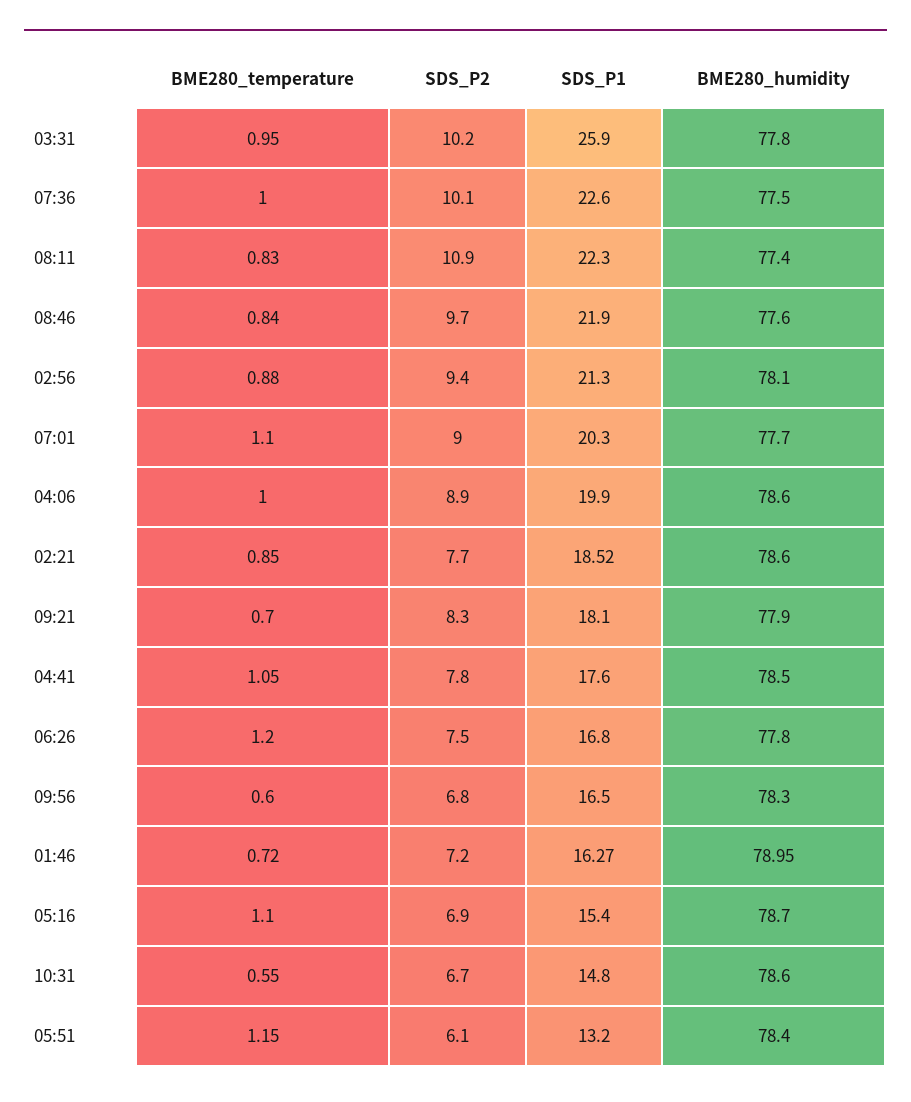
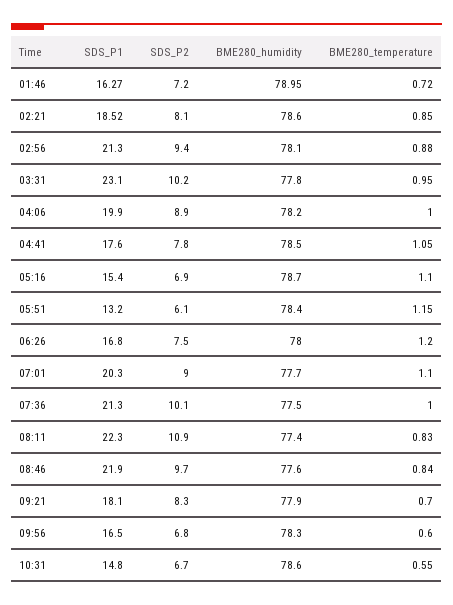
SDS_P1, 03:31: 25.9 -> 23.1
SDS_P1, 07:36: 22.6 -> 21.3
BME280_humidity, 04:06: 78.6 -> 78.2
SDS_P2, 02:21: 7.7 -> 8.1
BME280_humidity, 06:26: 77.8 -> 78

